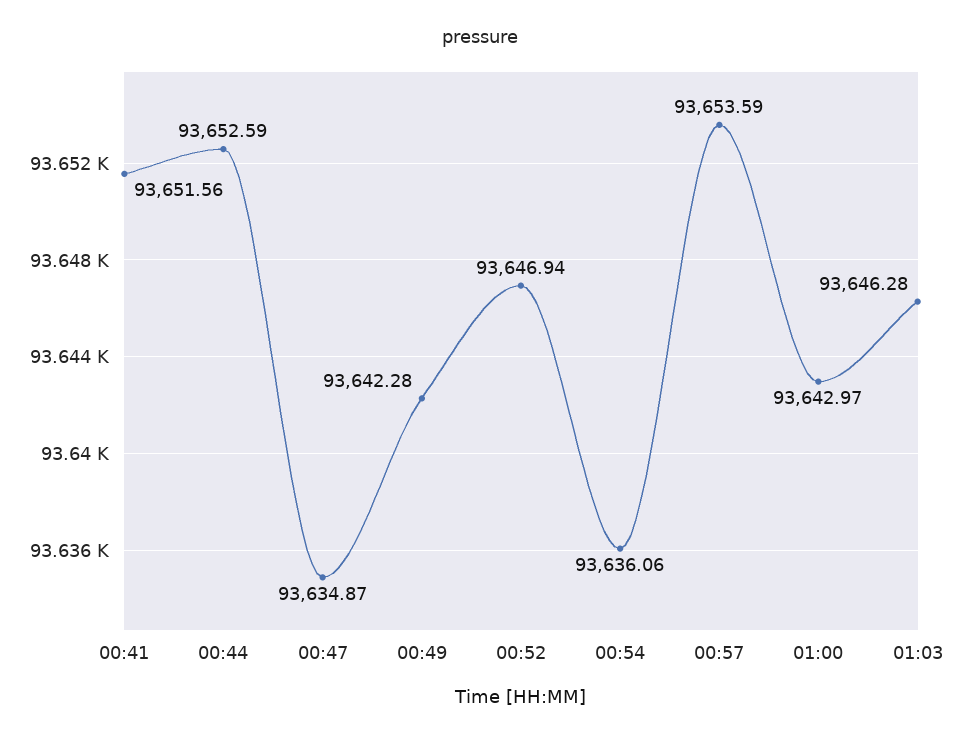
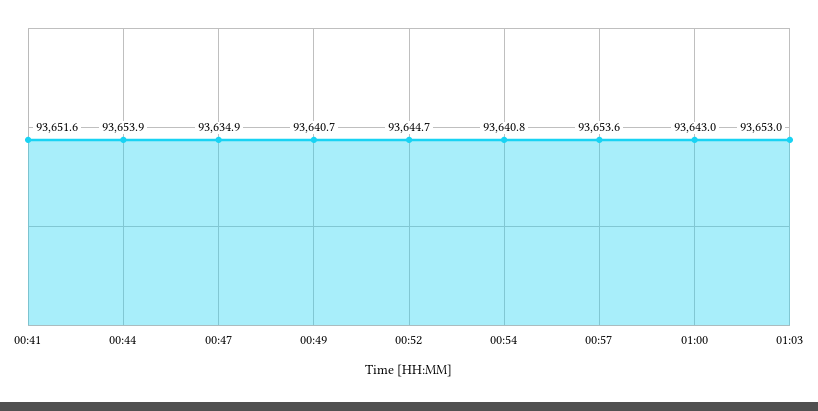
00:44: 93652.59 -> 93653.9
00:49: 93642.28 -> 93640.7
00:52: 93646.94 -> 93644.7
00:54: 93636.06 -> 93640.8
01:03: 93646.28 -> 93653

